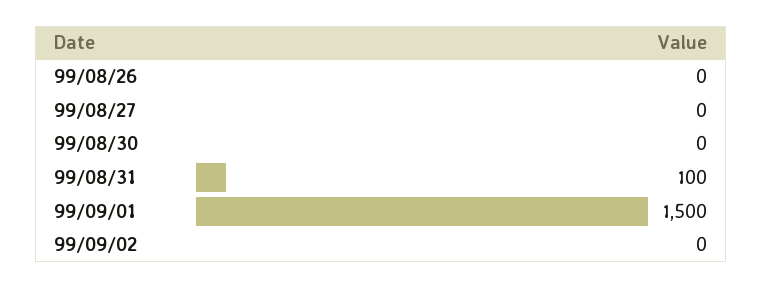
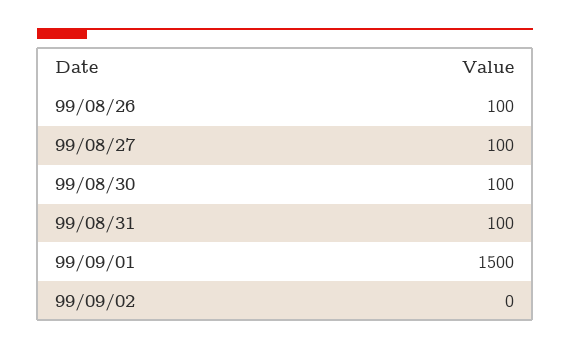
99/08/26: 0 -> 100
99/08/27: 0 -> 100
99/08/30: 0 -> 100

